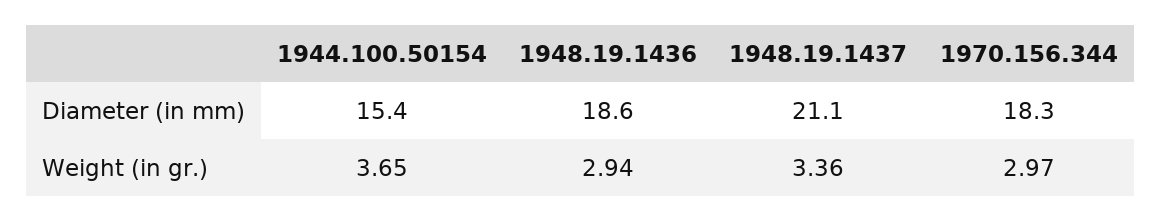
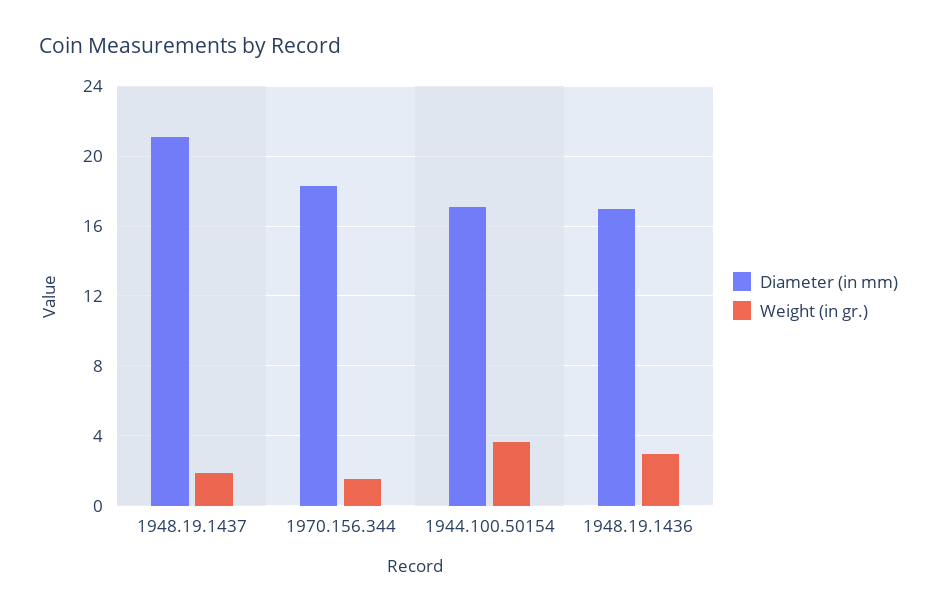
Diameter (in mm), 1944.100.50154: 15.4 -> 17
Diameter (in mm), 1948.19.1436: 18.6 -> 17
Weight (in gr.), 1948.19.1437: 3.36 -> 2
Weight (in gr.), 1970.156.344: 2.97 -> 1.5

